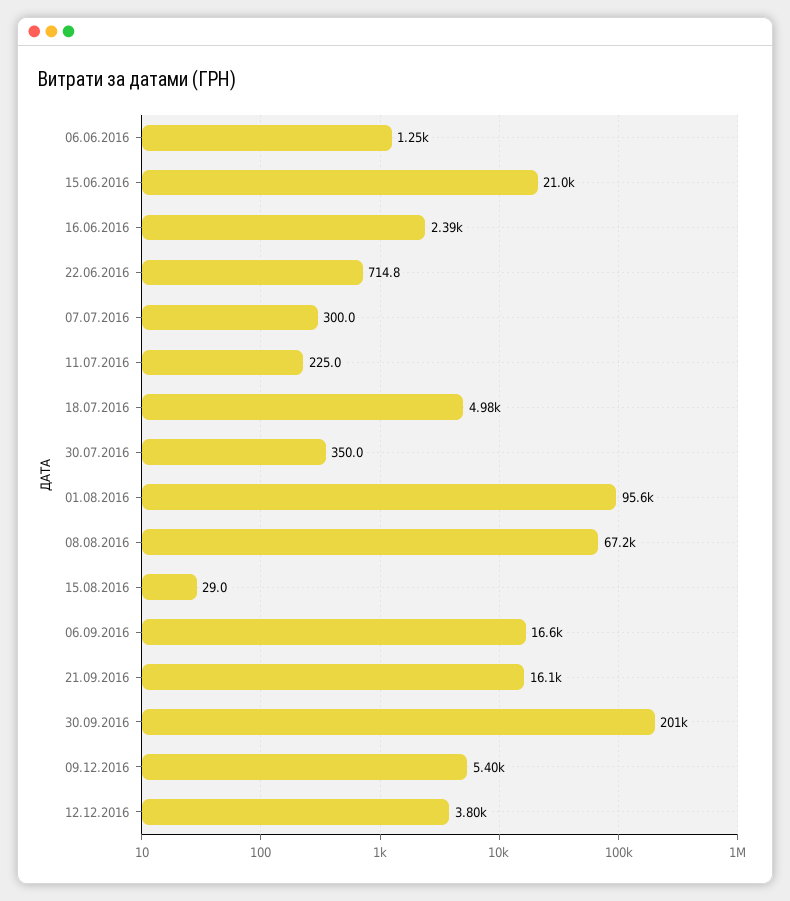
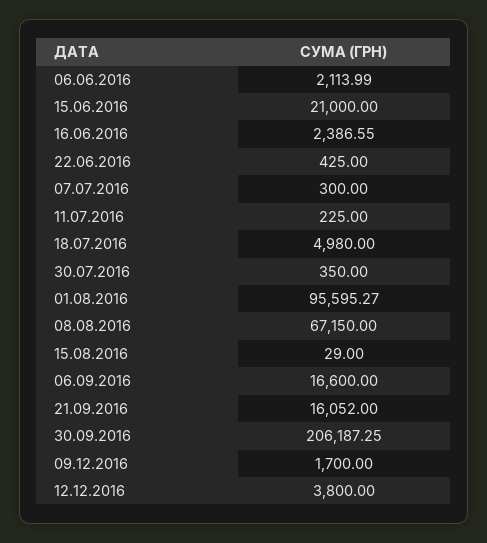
06.06.2016: 1250 -> 2113.99
22.06.2016: 714.8 -> 425
30.09.2016: 201000 -> 206187.25
09.12.2016: 5400 -> 1700

